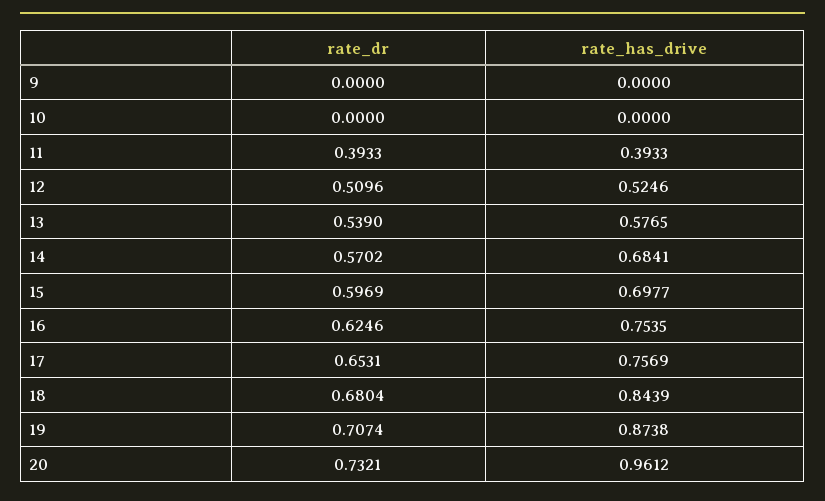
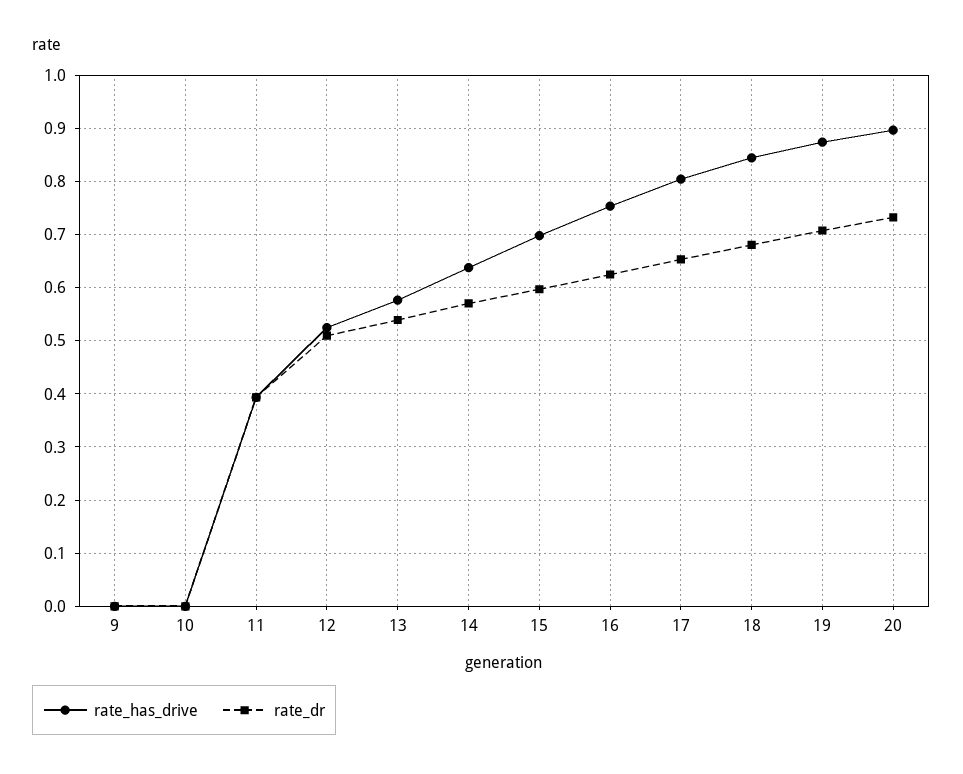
rate_has_drive, 14: 0.6841 -> 0.64
rate_has_drive, 17: 0.7569 -> 0.8
rate_has_drive, 20: 0.9612 -> 0.9

